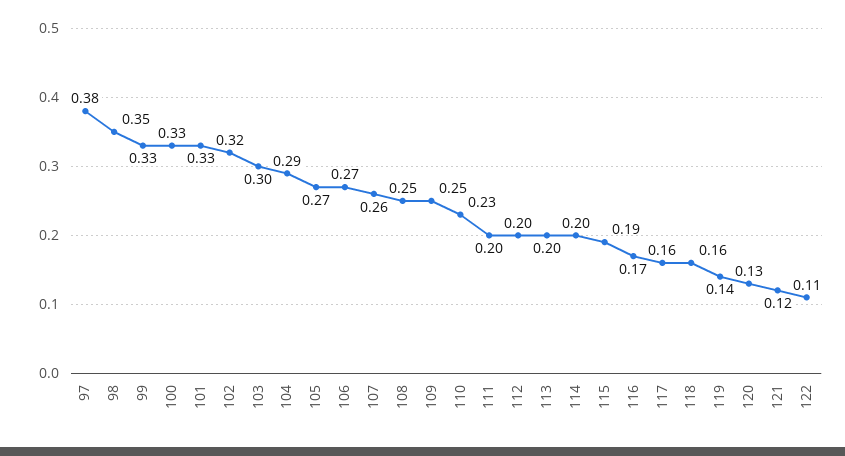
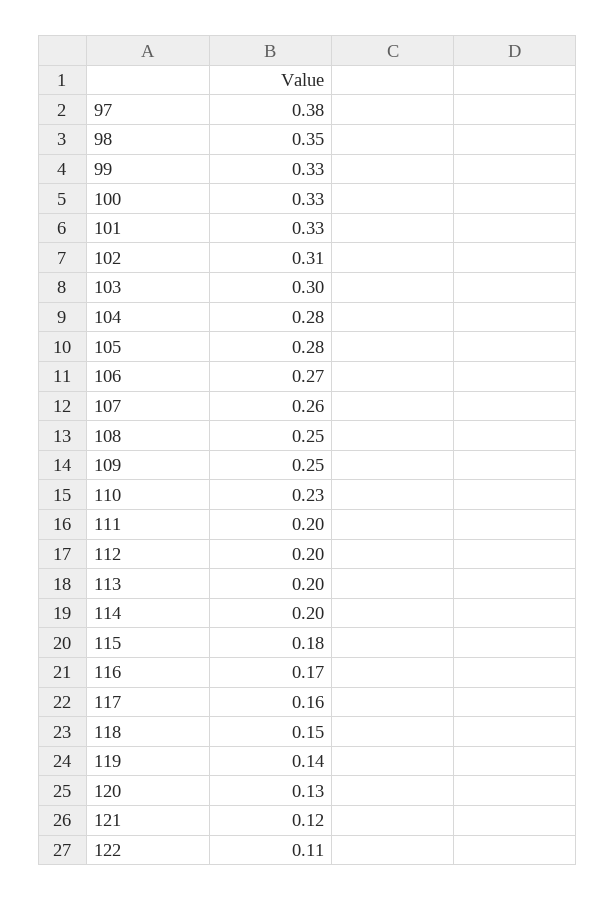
102: 0.32 -> 0.31
104: 0.29 -> 0.28
105: 0.27 -> 0.28
115: 0.19 -> 0.18
118: 0.16 -> 0.15

